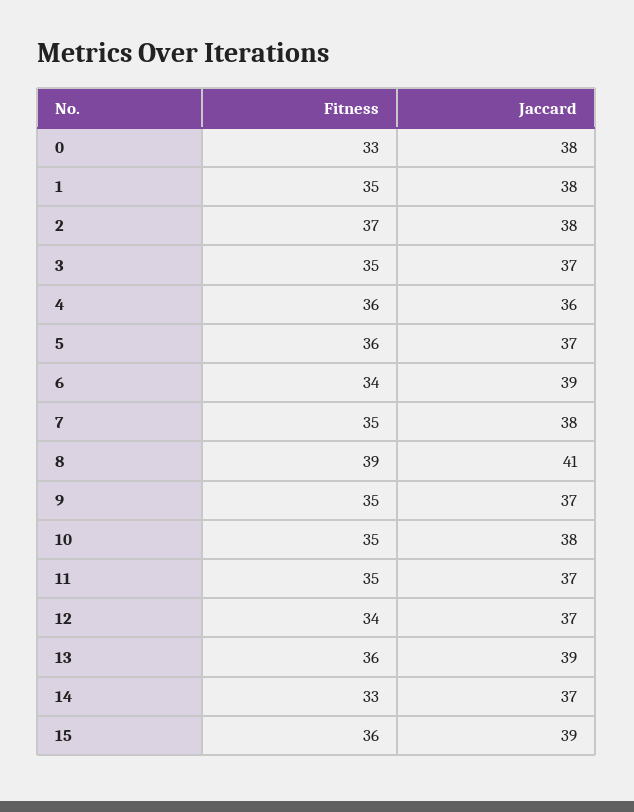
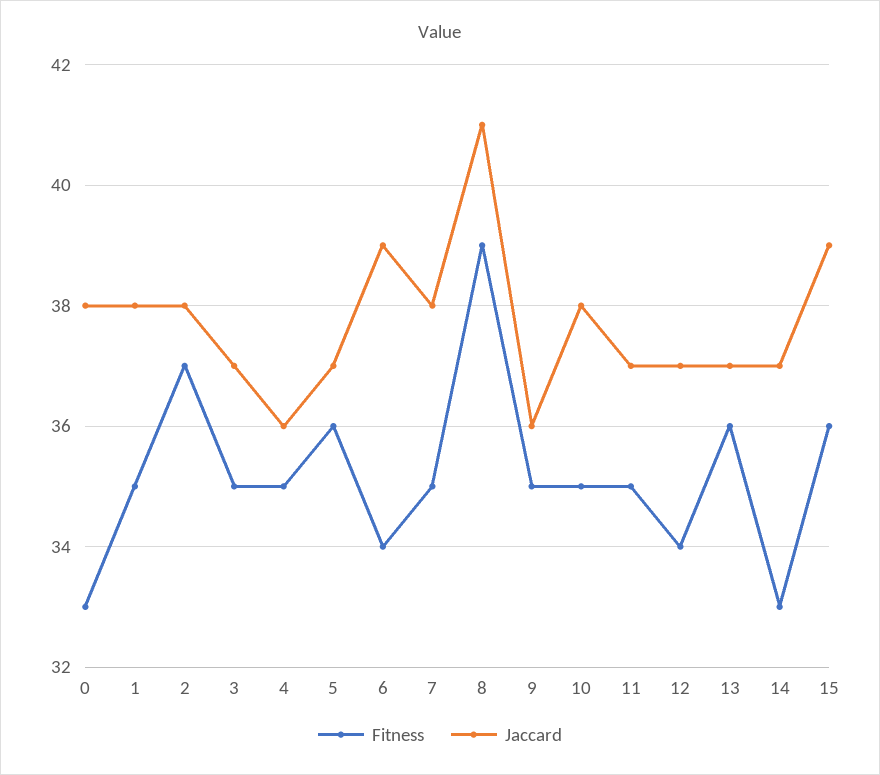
Fitness, 4: 36 -> 35
Jaccard, 9: 37 -> 36
Jaccard, 13: 39 -> 37

